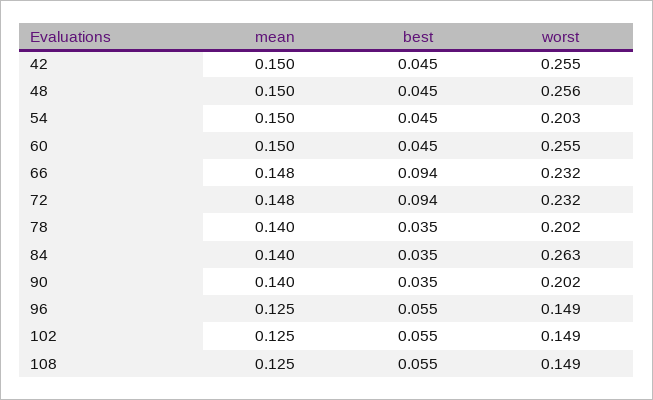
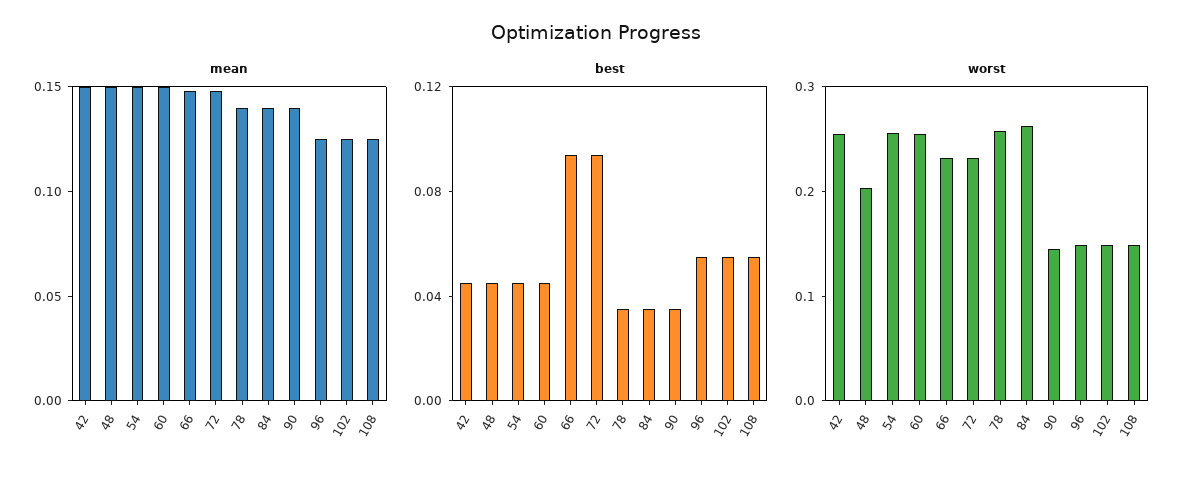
worst, 48: 0.256 -> 0.2
worst, 54: 0.203 -> 0.26
worst, 78: 0.202 -> 0.26
worst, 90: 0.202 -> 0.14

